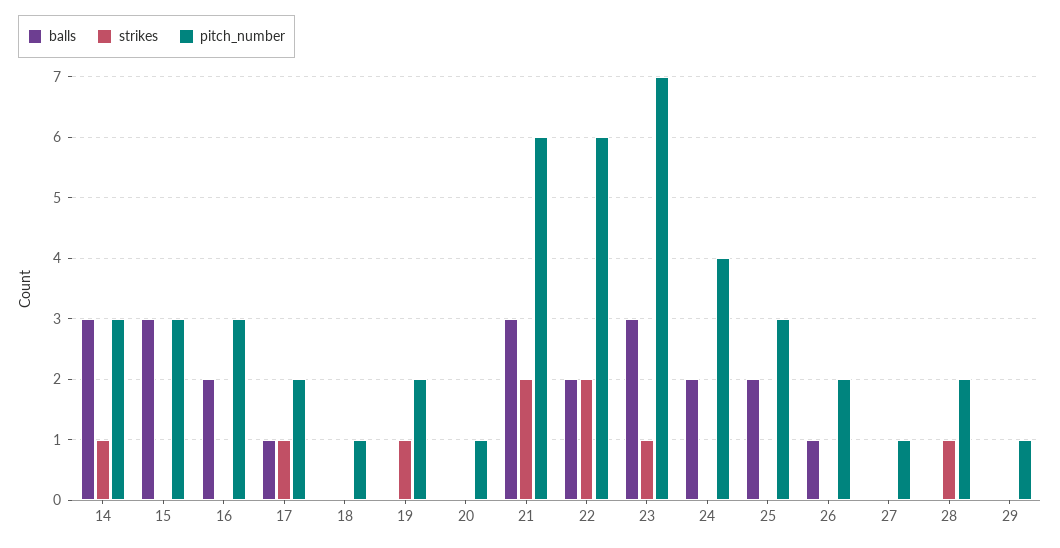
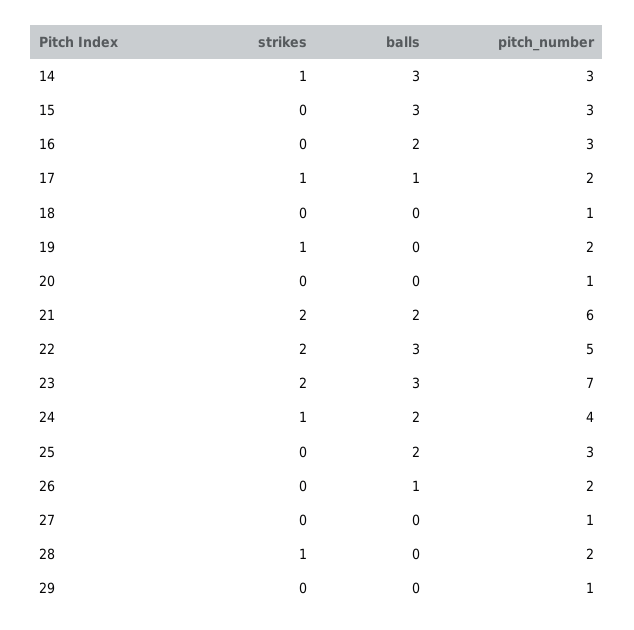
balls, 21: 3 -> 2
balls, 22: 2 -> 3
pitch_number, 22: 6 -> 5
strikes, 23: 1 -> 2
strikes, 24: 0 -> 1

